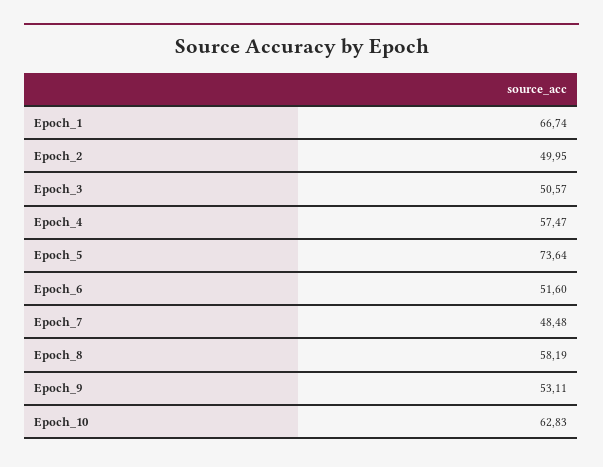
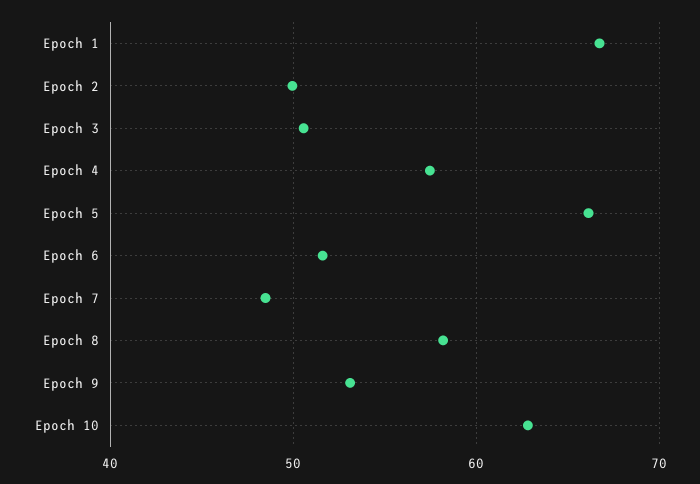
Epoch_5: 73.64 -> 66

